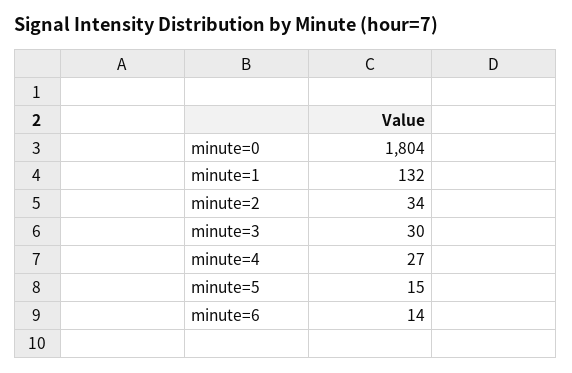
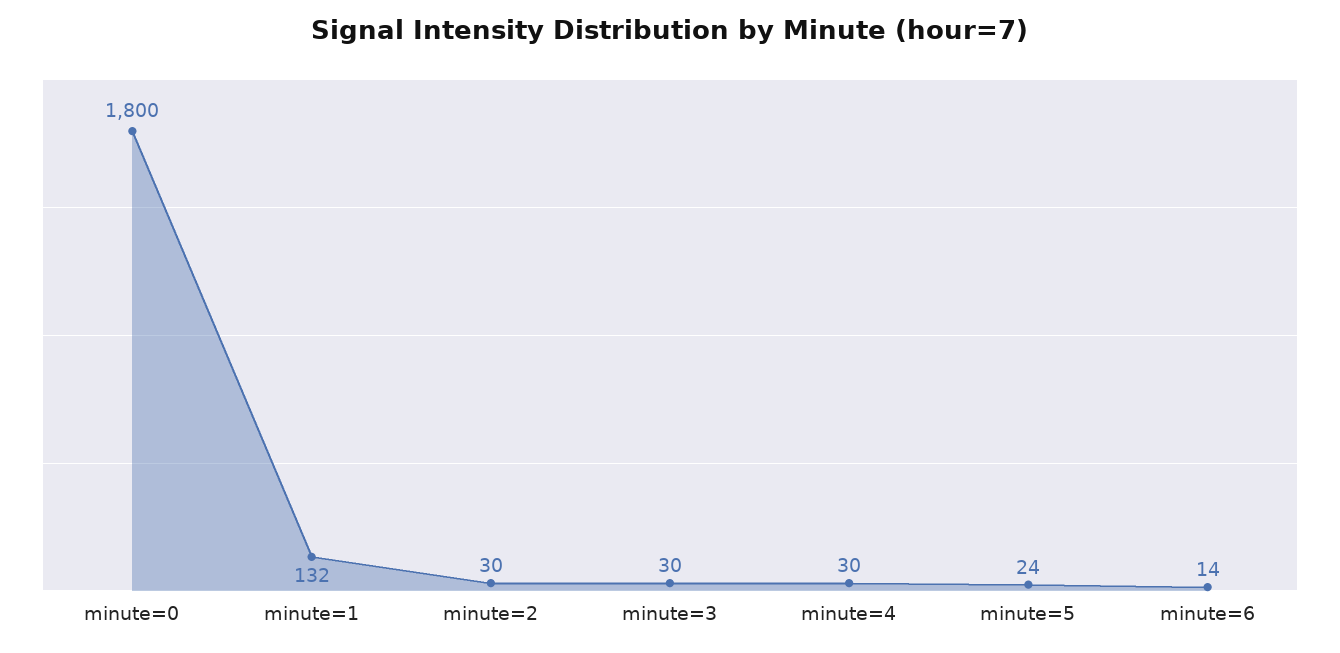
minute=0: 1804 -> 1800
minute=2: 34 -> 30
minute=4: 27 -> 30
minute=5: 15 -> 24

